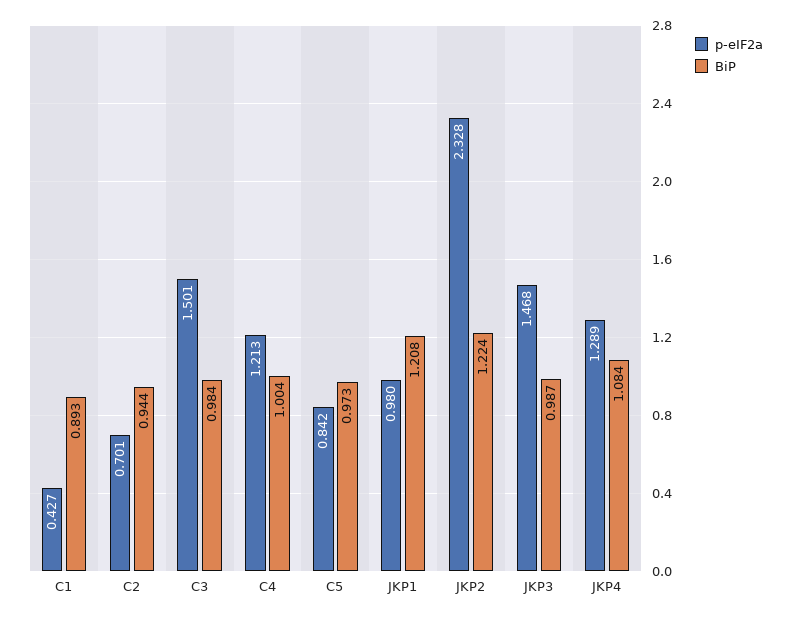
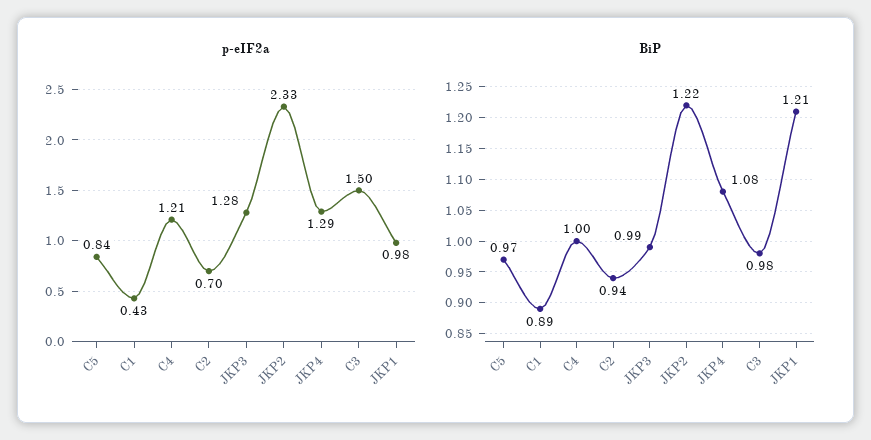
p-eIF2a, JKP3: 1.468 -> 1.28

